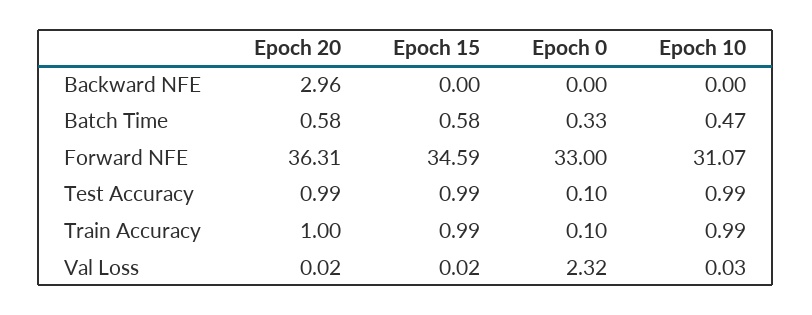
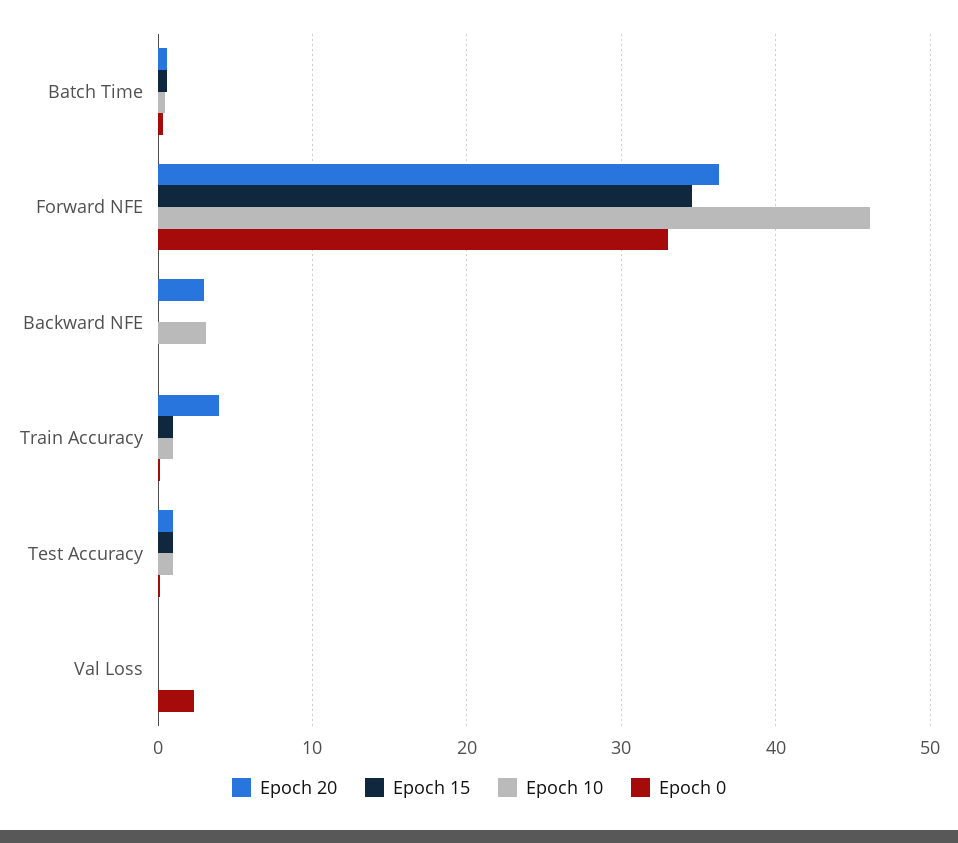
Epoch 10, Backward NFE: 0 -> 3
Epoch 10, Forward NFE: 31.07 -> 46
Epoch 20, Train Accuracy: 1 -> 4

